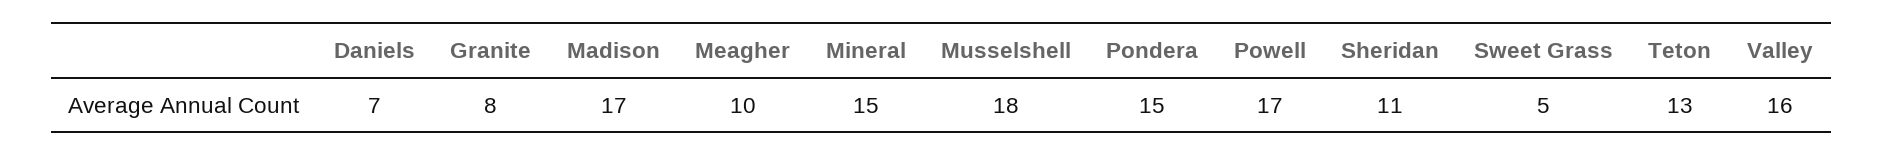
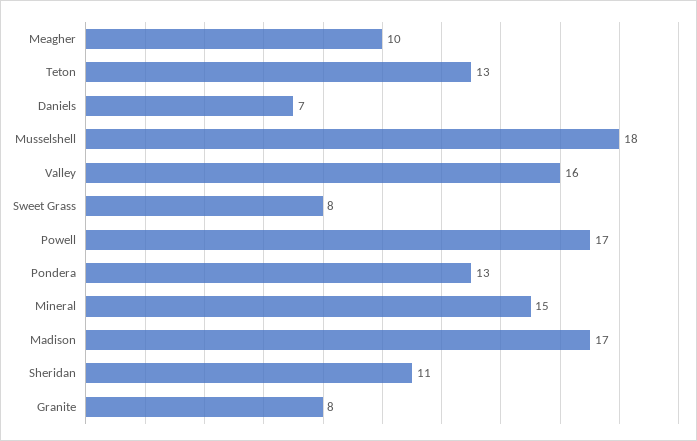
Pondera: 15 -> 13
Sweet Grass: 5 -> 8

